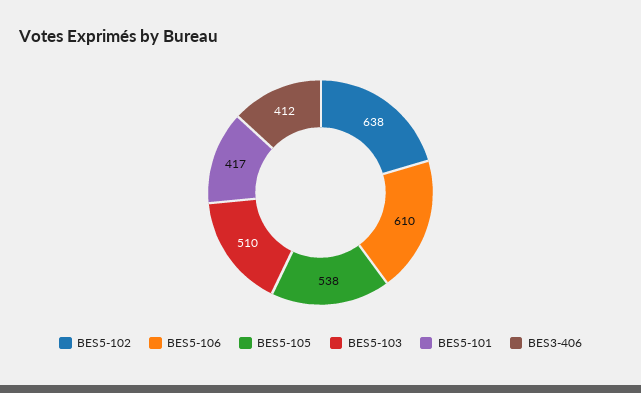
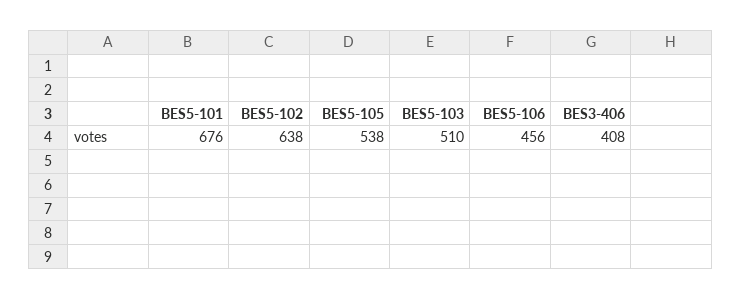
BES5-106: 610 -> 456
BES5-101: 417 -> 676
BES3-406: 412 -> 408

